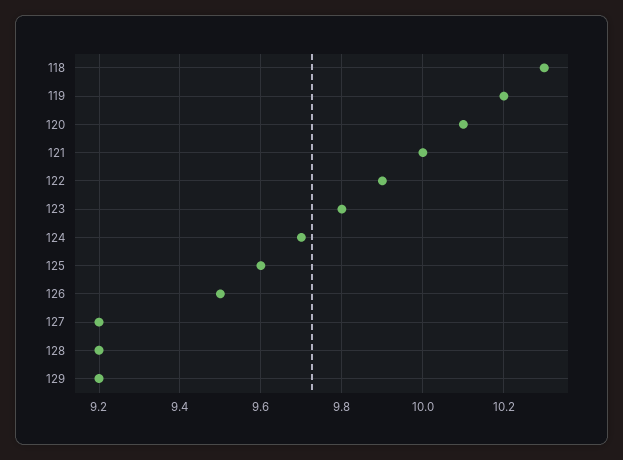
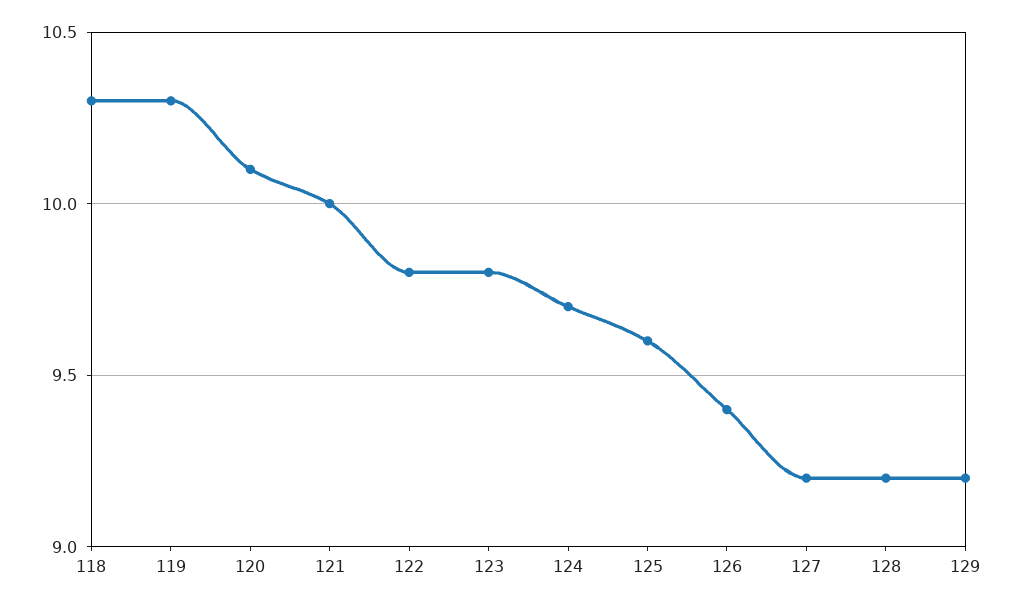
119: 10.2 -> 10.3
122: 9.9 -> 9.8
126: 9.5 -> 9.4

